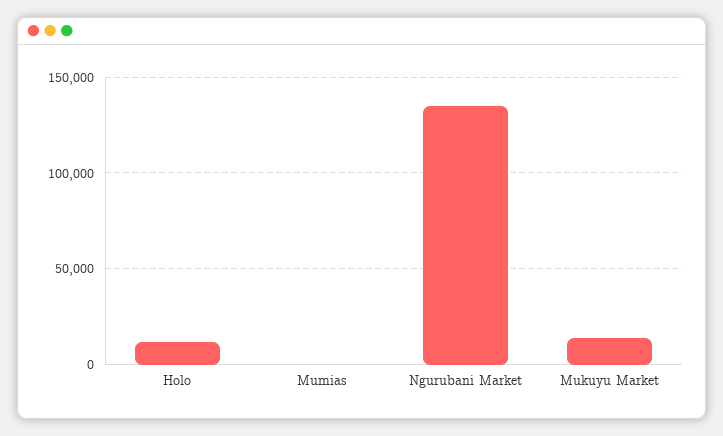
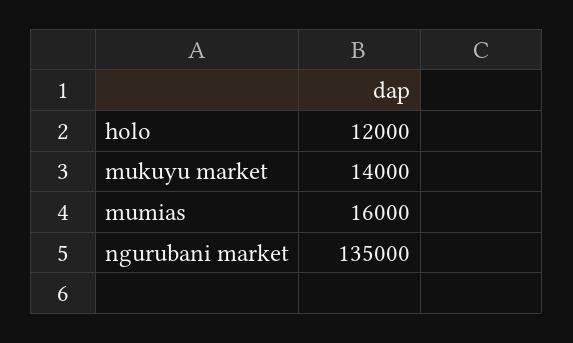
Mumias: 0 -> 16000

